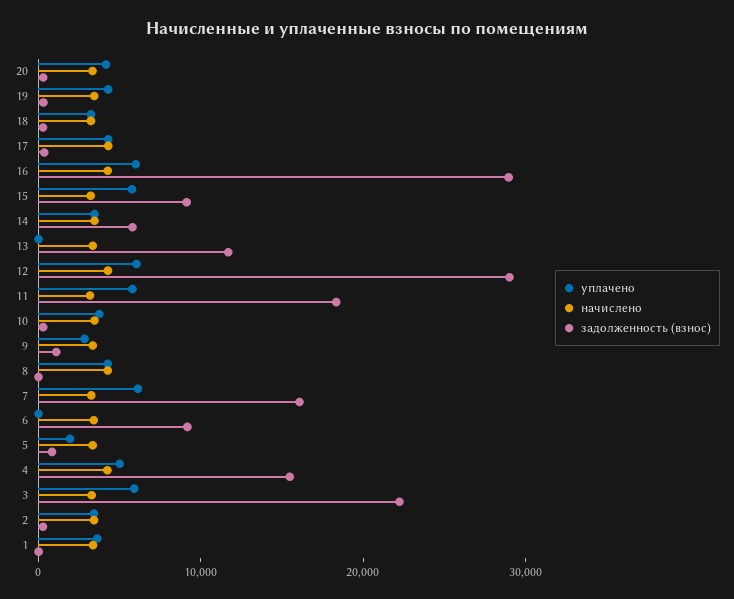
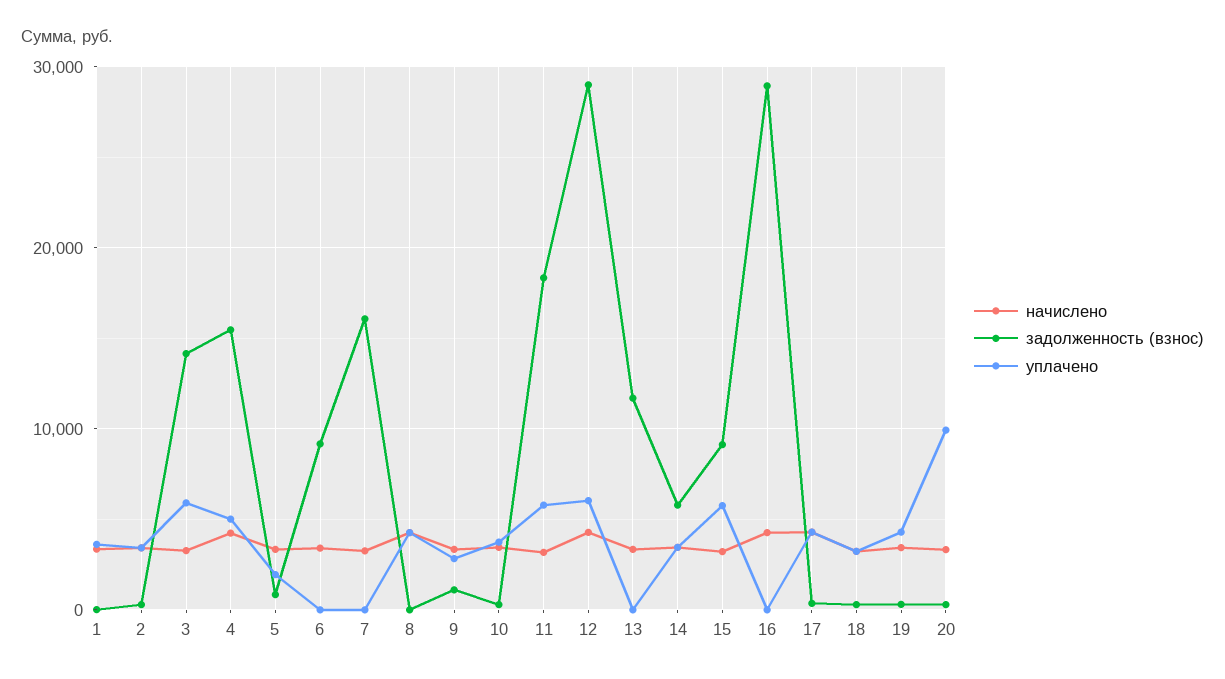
уплачено, 20: 4000 -> 10000
уплачено, 16: 6000 -> 0
уплачено, 7: 6000 -> 0
задолженность (взнос), 3: 22000 -> 14000

